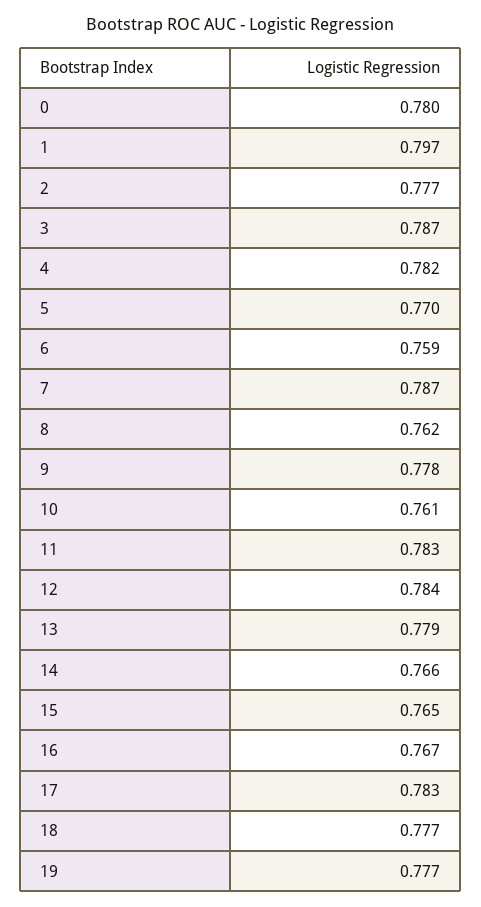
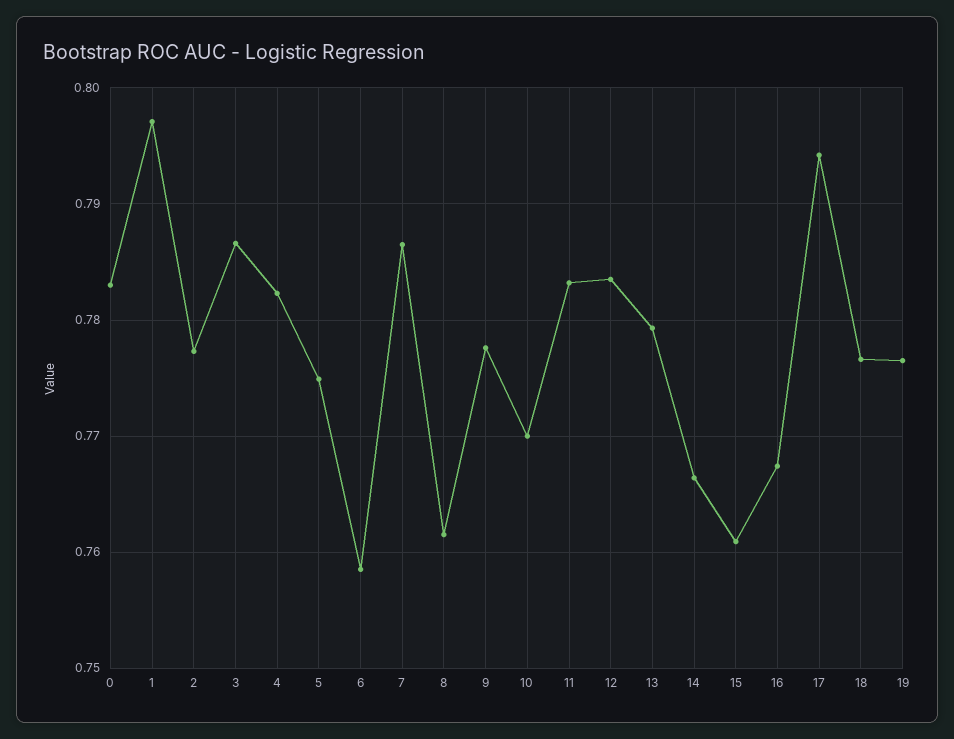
0: 0.78 -> 0.783
5: 0.77 -> 0.775
10: 0.761 -> 0.77
15: 0.765 -> 0.761
17: 0.783 -> 0.794

